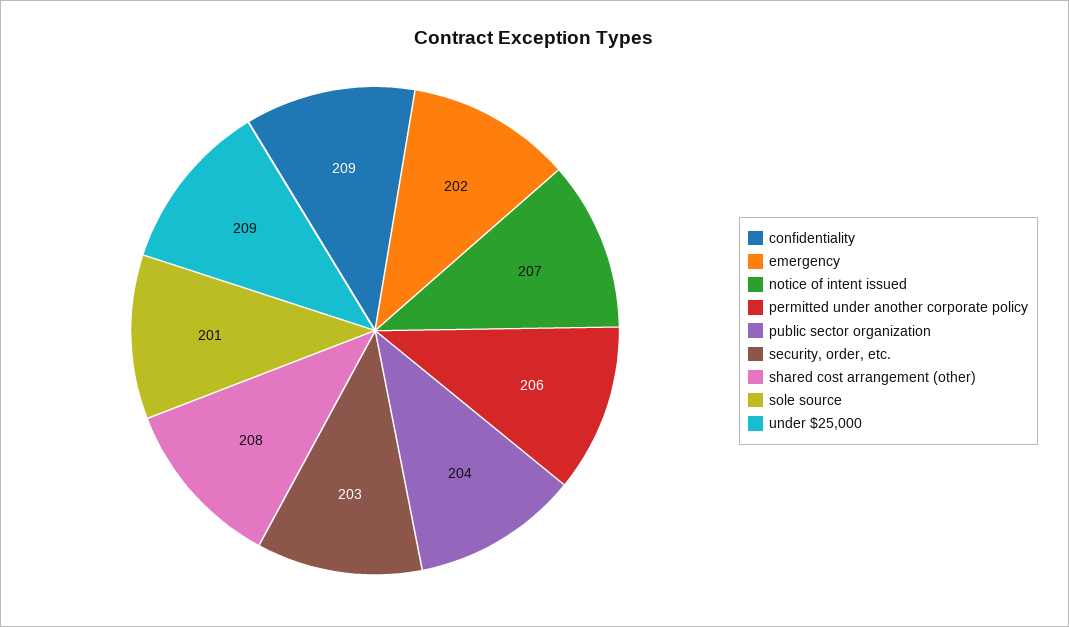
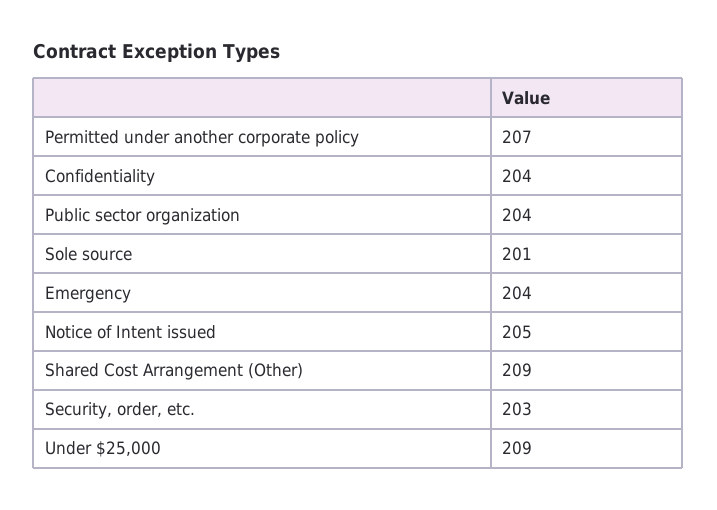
confidentiality: 209 -> 204
emergency: 202 -> 204
notice of intent issued: 207 -> 205
permitted under another corporate policy: 206 -> 207
shared cost arrangement (other): 208 -> 209

